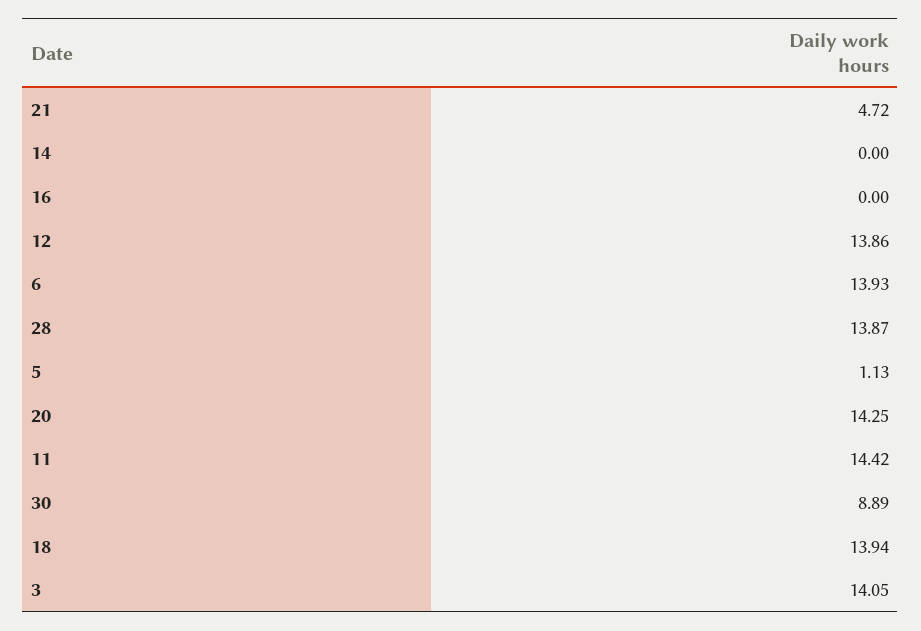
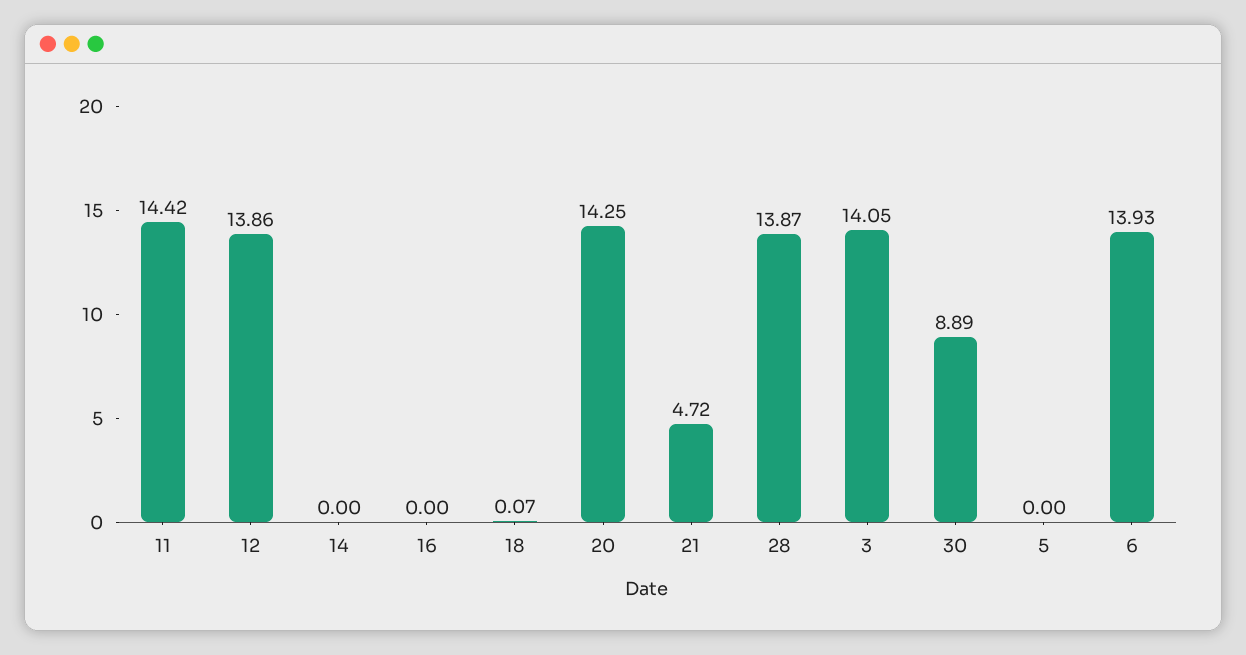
5: 1.13 -> 0
18: 13.94 -> 0.07

